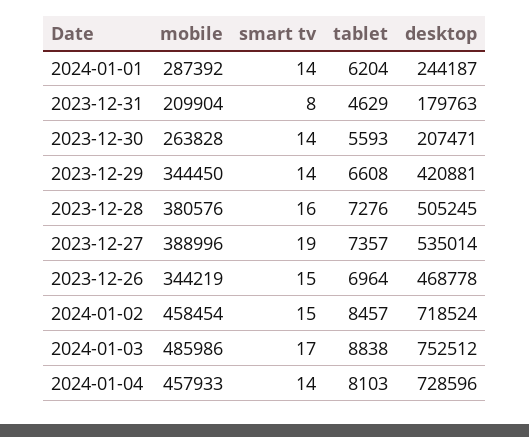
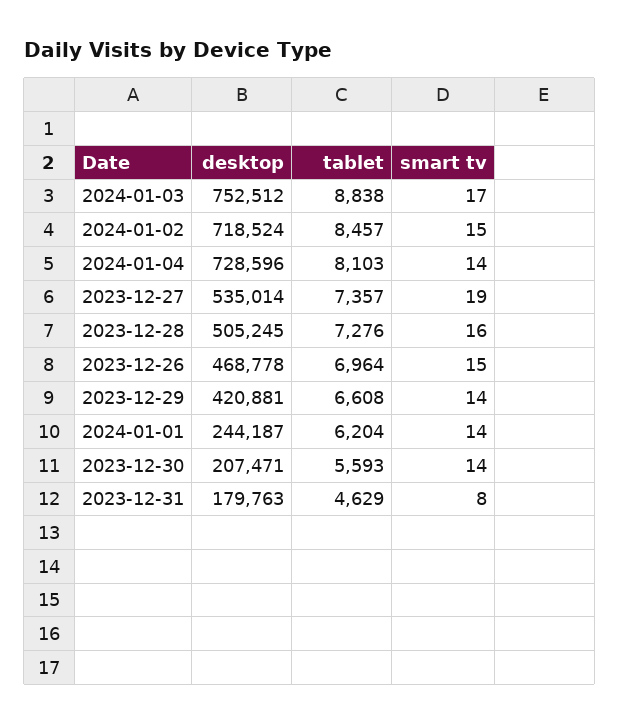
mobile, 2024-01-01: 287392 -> none
mobile, 2023-12-31: 209904 -> none
mobile, 2023-12-30: 263828 -> none
mobile, 2023-12-29: 344450 -> none
mobile, 2023-12-28: 380576 -> none
mobile, 2023-12-27: 388996 -> none
mobile, 2023-12-26: 344219 -> none
mobile, 2024-01-02: 458454 -> none
mobile, 2024-01-03: 485986 -> none
mobile, 2024-01-04: 457933 -> none

